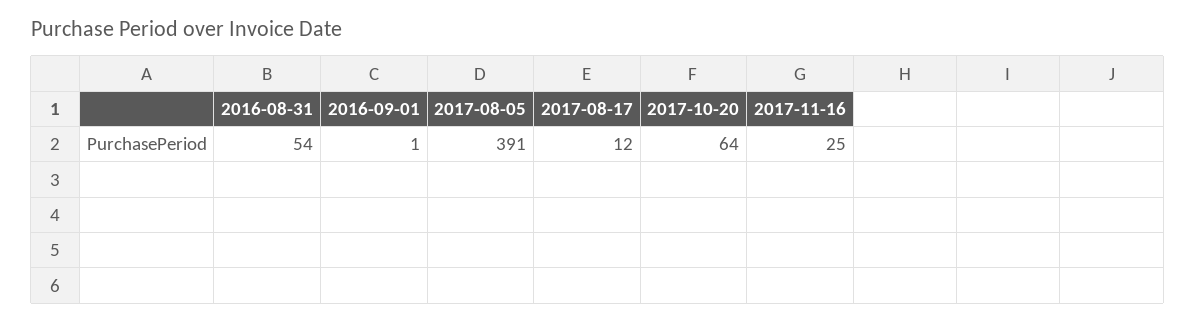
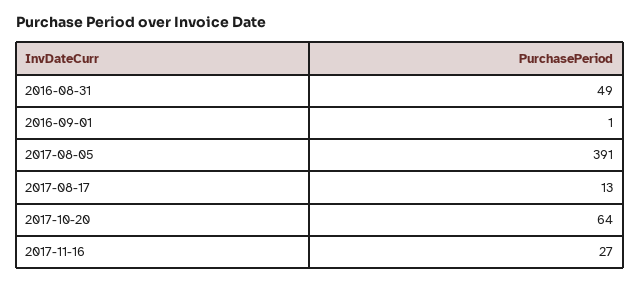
2016-08-31: 54 -> 49
2017-08-17: 12 -> 13
2017-11-16: 25 -> 27

